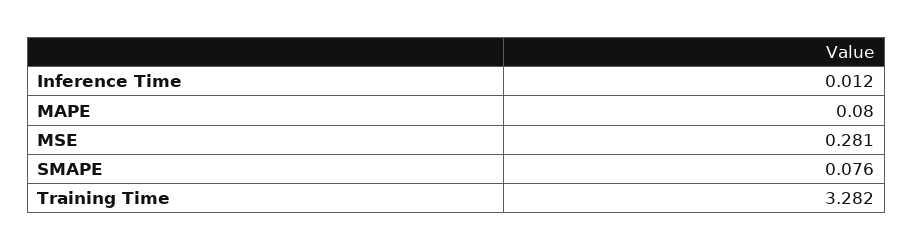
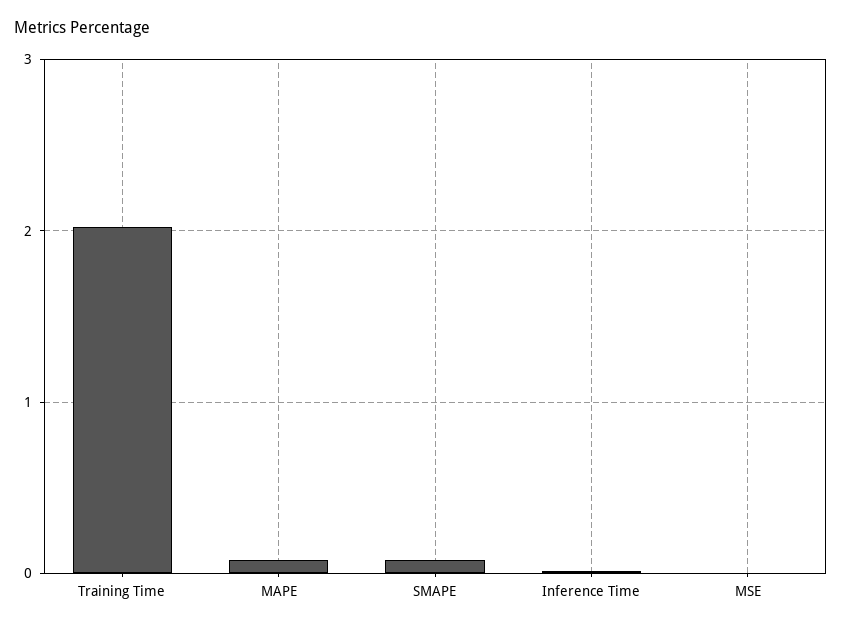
MSE: 0.281 -> 0
Training Time: 3.282 -> 2

